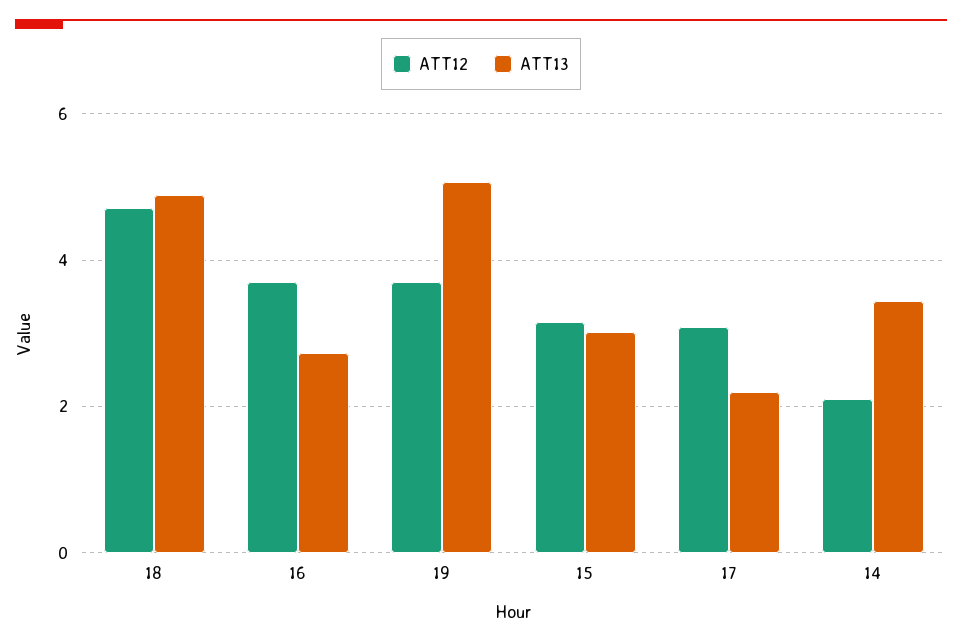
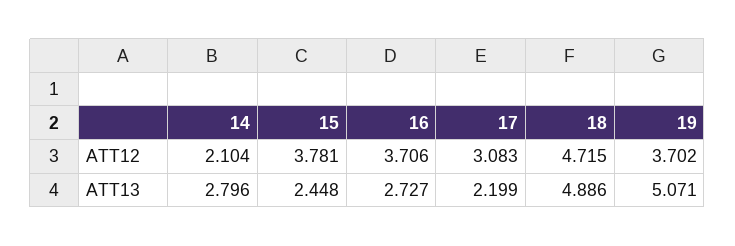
ATT12, 15: 3.2 -> 3.781
ATT13, 15: 3 -> 2.448
ATT13, 14: 3.4 -> 2.796

